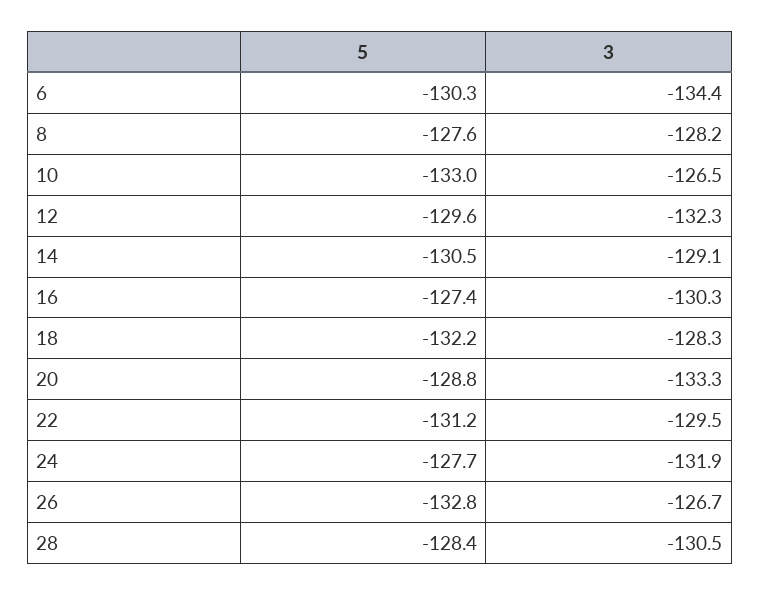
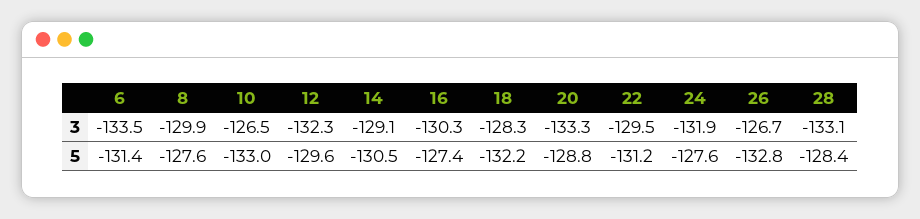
5, 6: -130.3 -> -131.4
3, 6: -134.4 -> -133.5
3, 8: -128.2 -> -129.9
5, 24: -127.7 -> -127.6
3, 28: -130.5 -> -133.1

